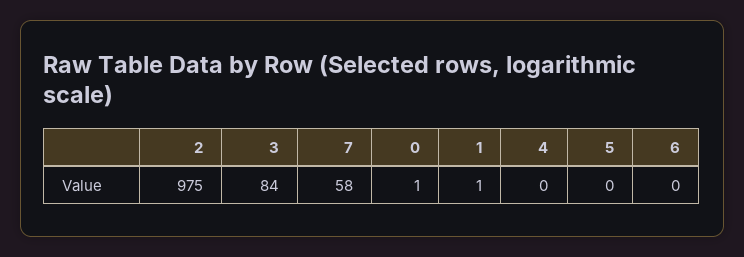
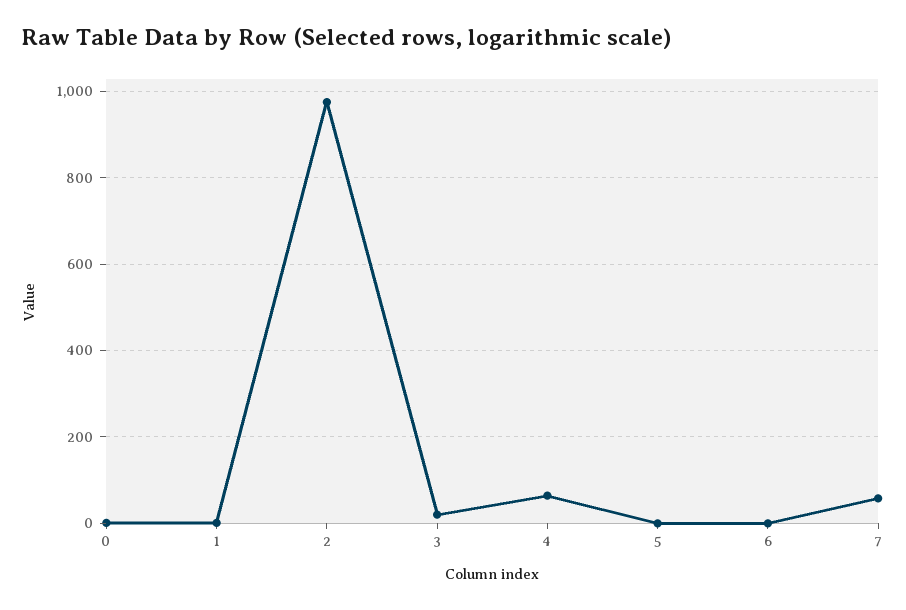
3: 84 -> 20
4: 0 -> 60

